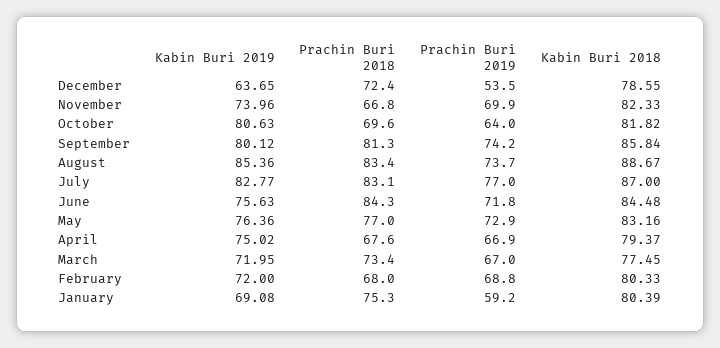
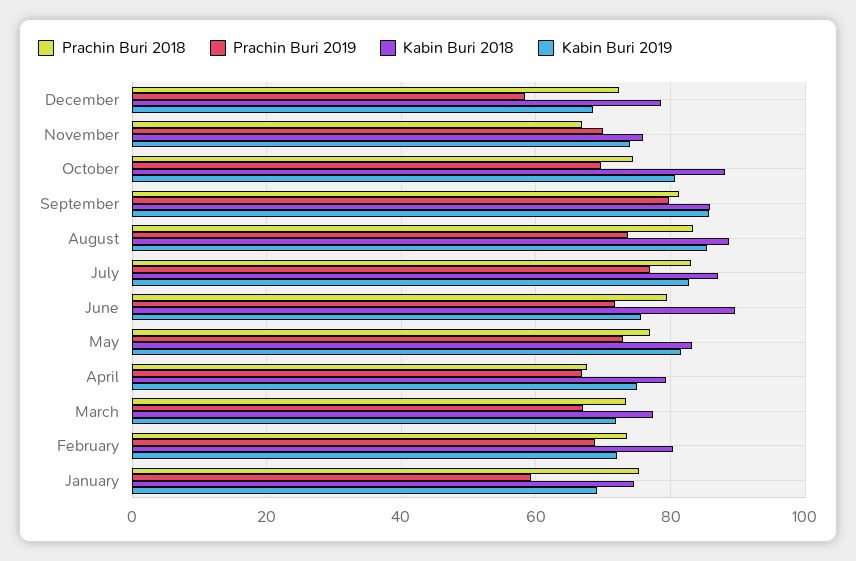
Kabin Buri 2019, December: 63.65 -> 68
Prachin Buri 2019, December: 53.5 -> 58
Kabin Buri 2018, November: 82.33 -> 76
Prachin Buri 2018, October: 69.6 -> 74
Prachin Buri 2019, October: 64 -> 70
Kabin Buri 2018, October: 81.82 -> 88
Kabin Buri 2019, September: 80.12 -> 86
Prachin Buri 2019, September: 74.2 -> 80
Prachin Buri 2018, June: 84.3 -> 80
Kabin Buri 2018, June: 84.48 -> 90
Kabin Buri 2019, May: 76.36 -> 82
Prachin Buri 2018, February: 68 -> 74
Kabin Buri 2018, January: 80.39 -> 74

